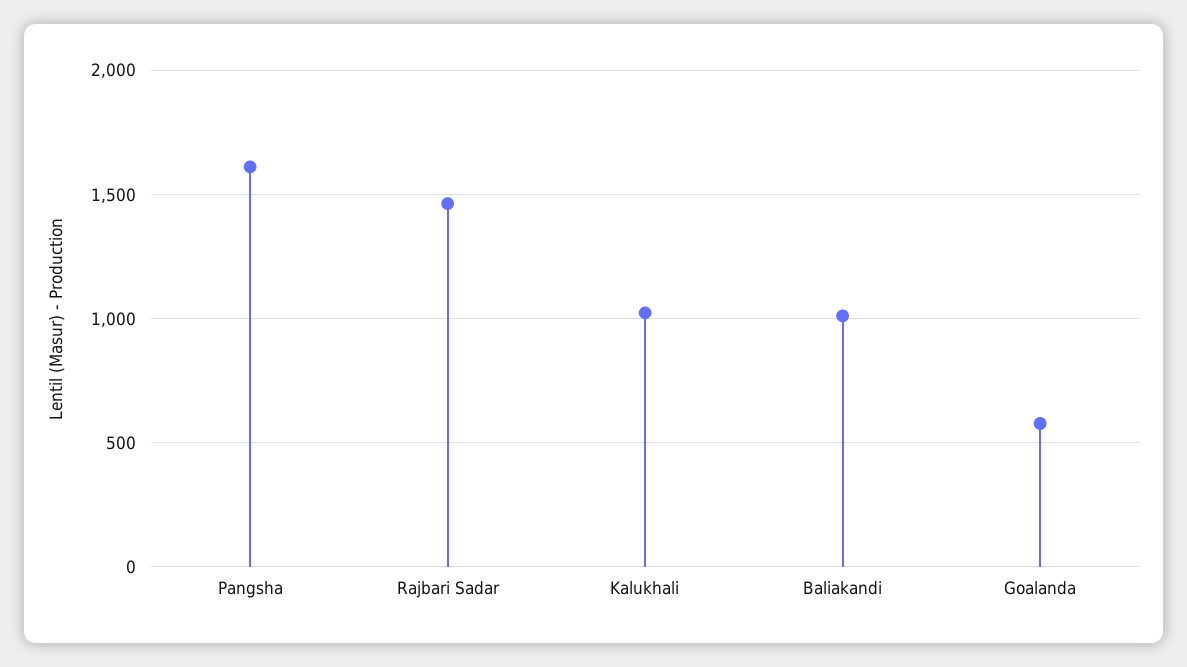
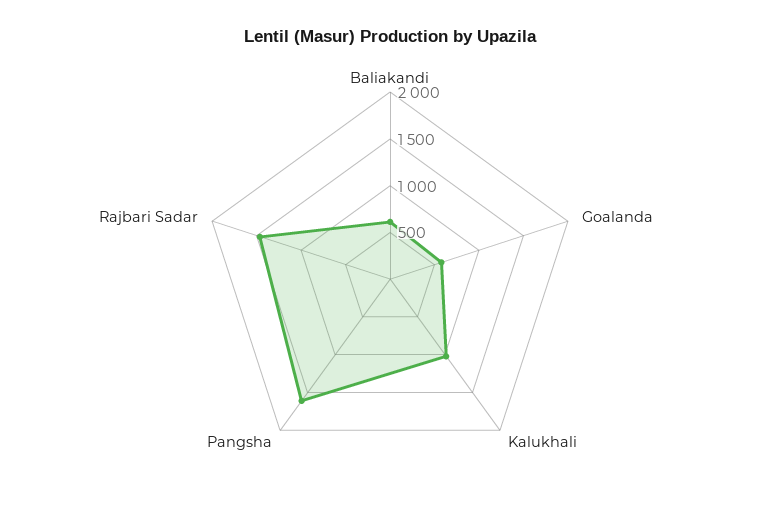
Baliakandi: 1000 -> 600

